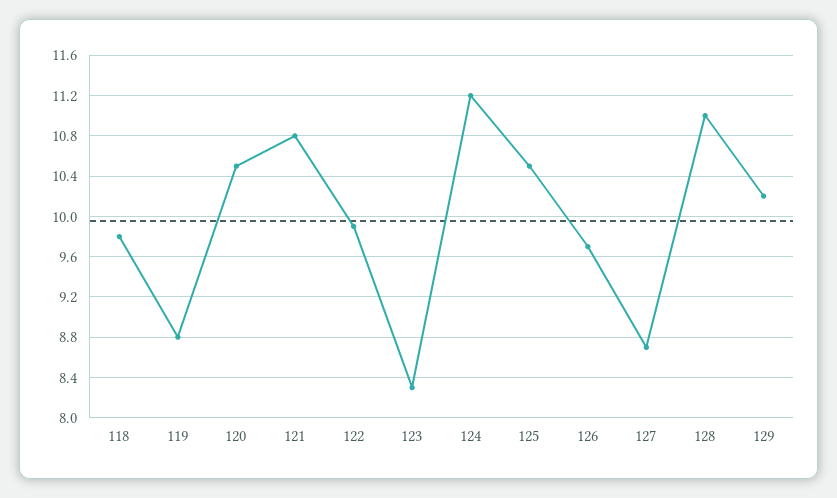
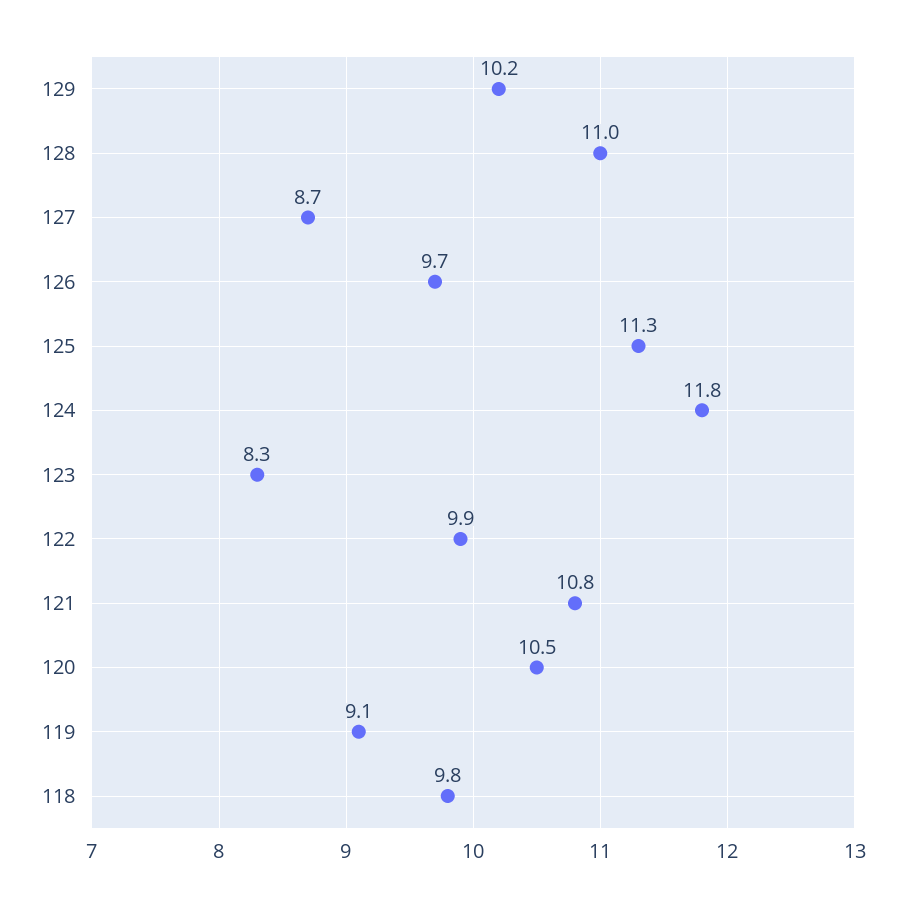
119: 8.8 -> 9.1
124: 11.2 -> 11.8
125: 10.5 -> 11.3

